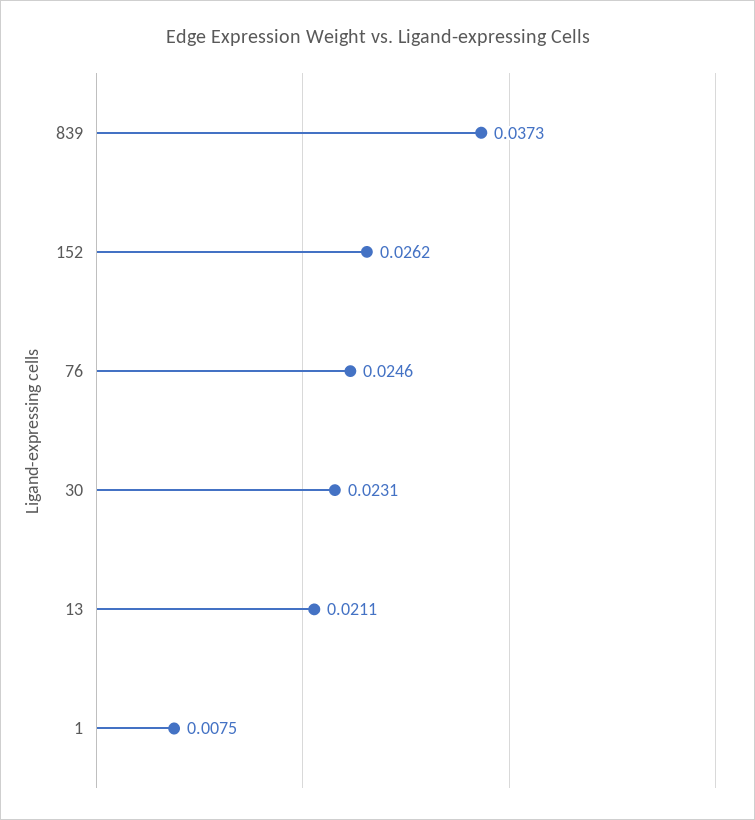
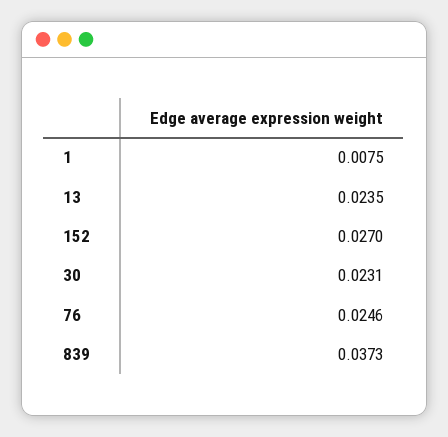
152: 0.0262 -> 0.027
13: 0.0211 -> 0.0235

